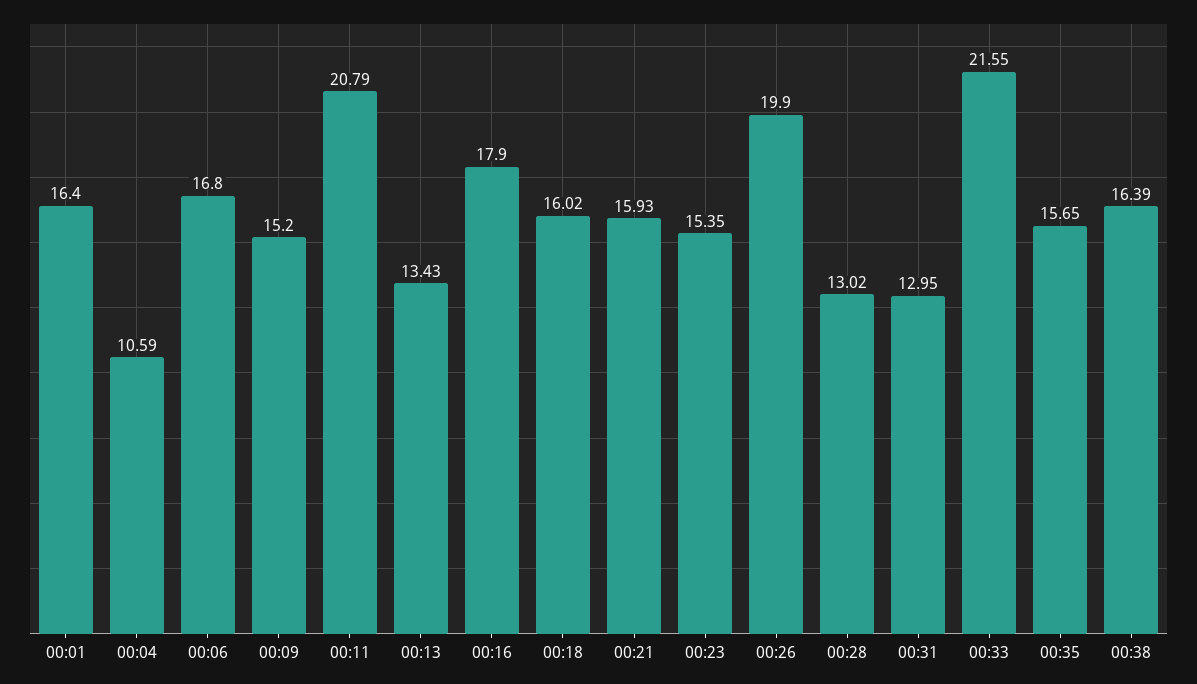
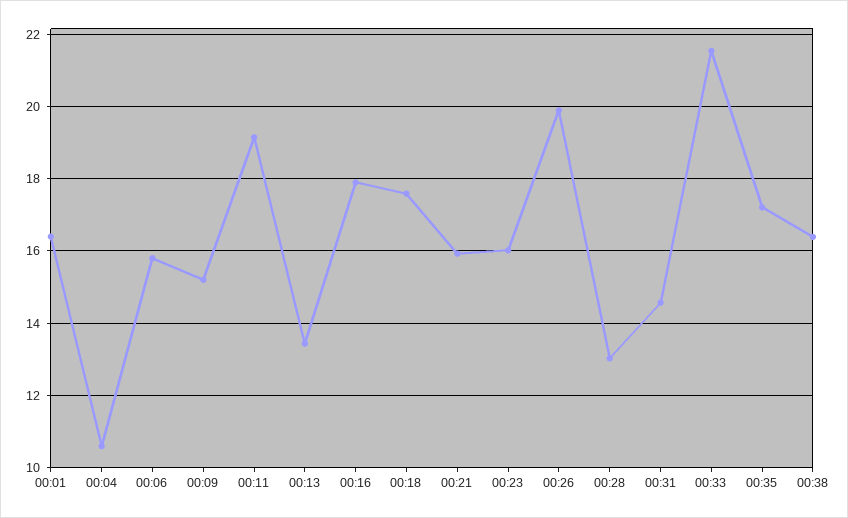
00:06: 16.8 -> 15.8
00:11: 20.79 -> 19.2
00:18: 16.02 -> 17.6
00:23: 15.35 -> 16
00:31: 12.95 -> 14.6
00:35: 15.65 -> 17.2

